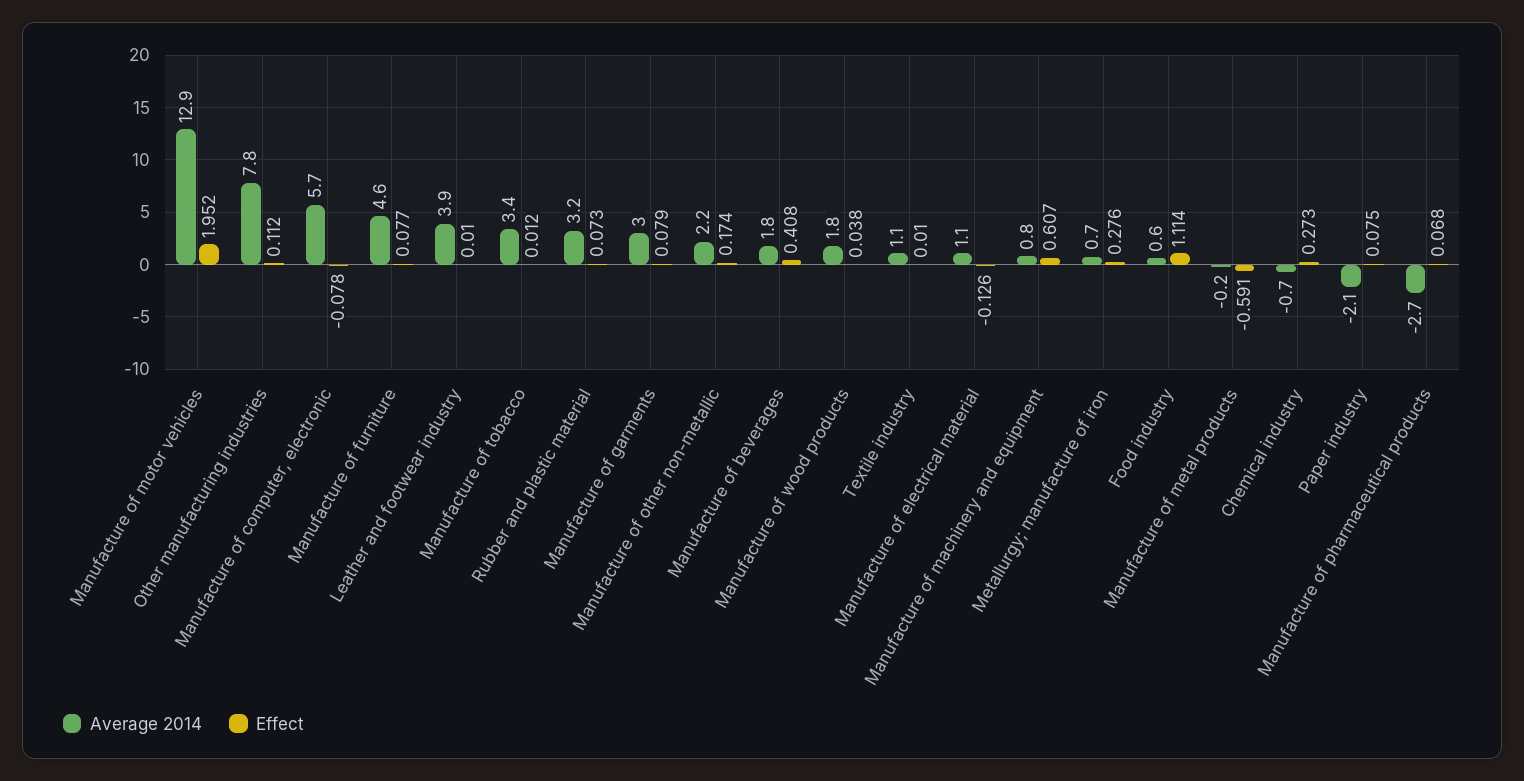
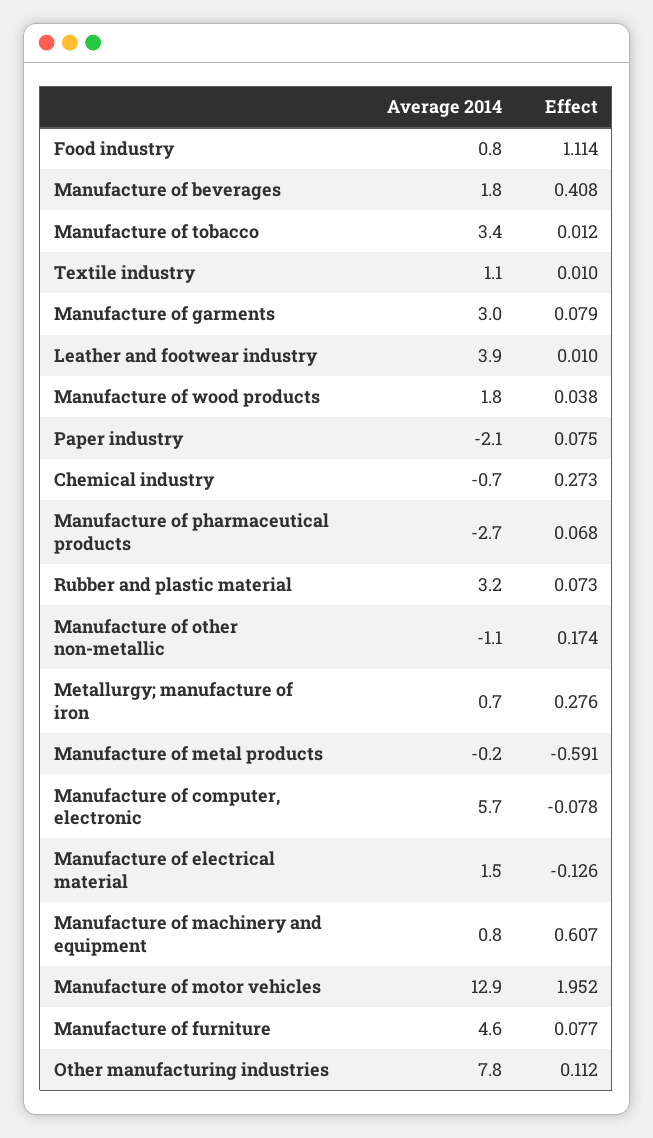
Average 2014, Manufacture of other non-metallic: 2.2 -> -1.1
Average 2014, Manufacture of electrical material: 1.1 -> 1.5
Average 2014, Food industry: 0.6 -> 0.8

